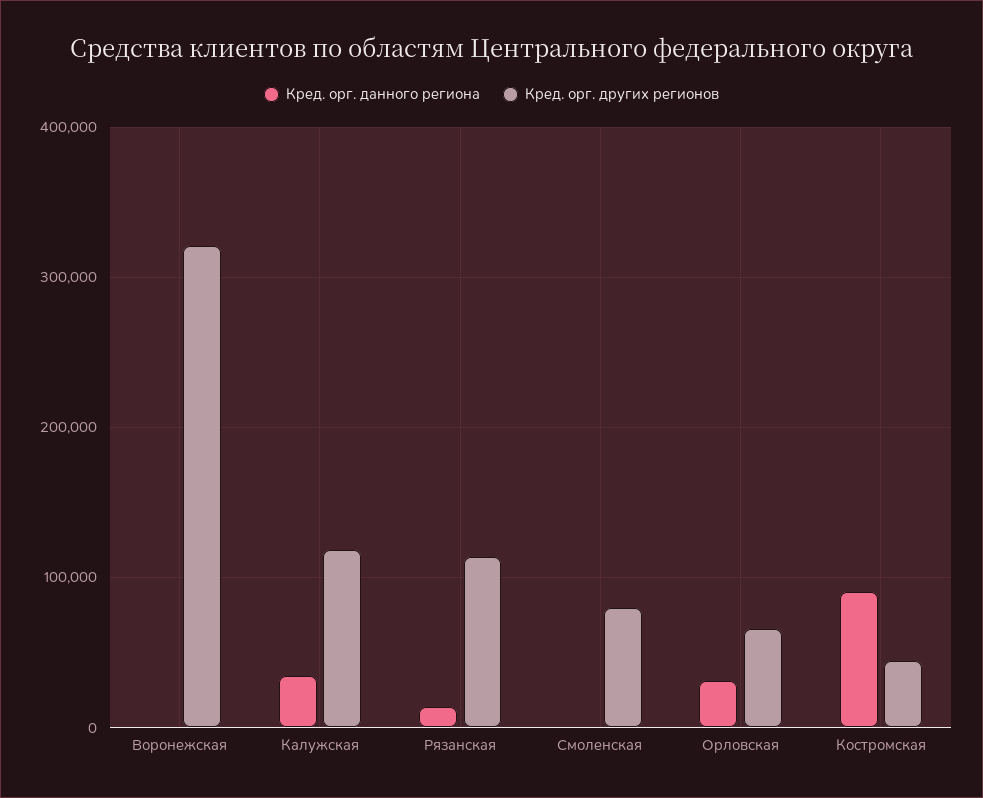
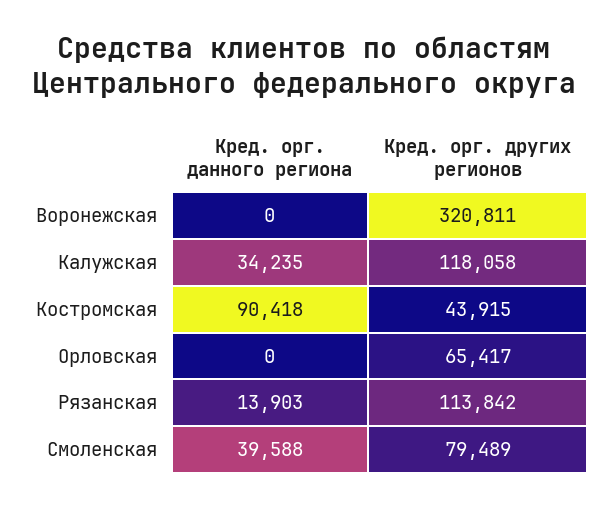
Кред. орг. данного региона, Смоленская: 0 -> 39588
Кред. орг. данного региона, Орловская: 30000 -> 0

